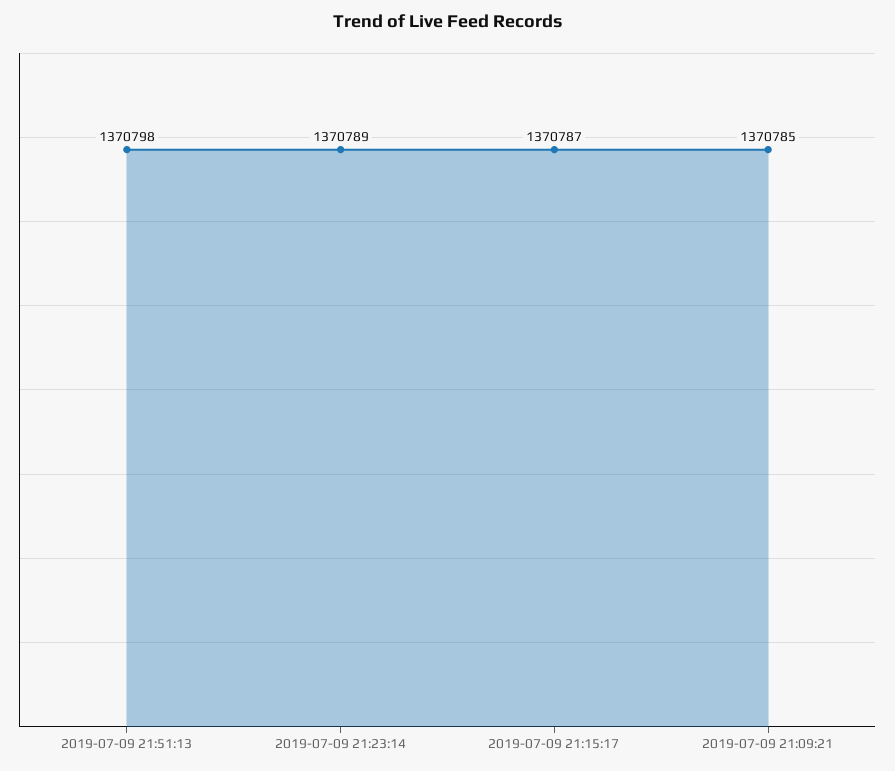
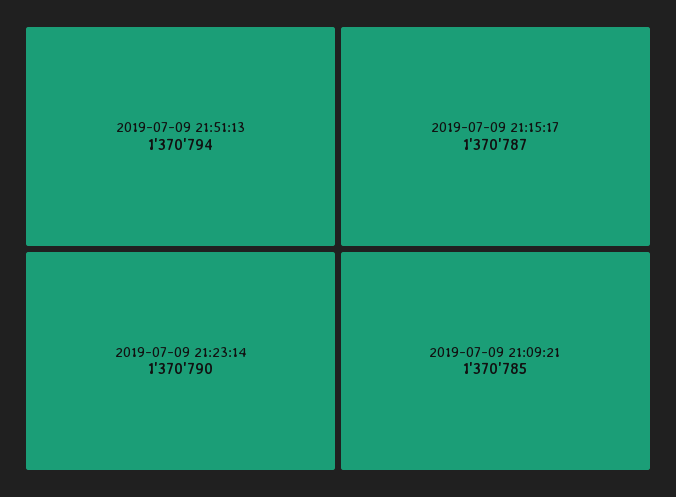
2019-07-09 21:51:13: 1370798 -> 1370794
2019-07-09 21:23:14: 1370789 -> 1370790

